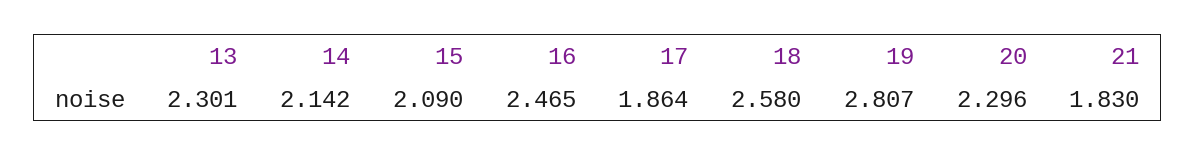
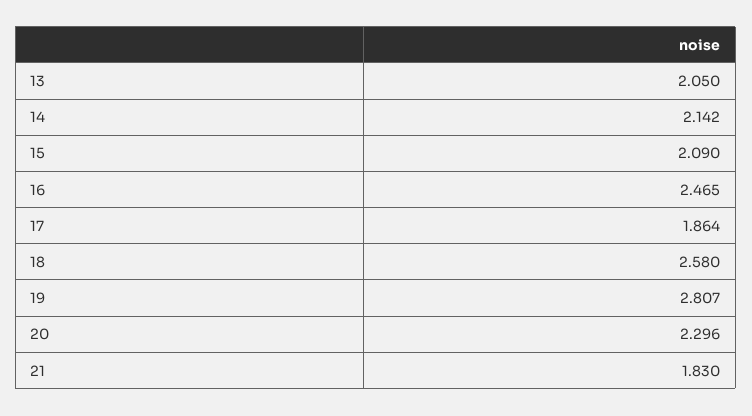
13: 2.301 -> 2.05

